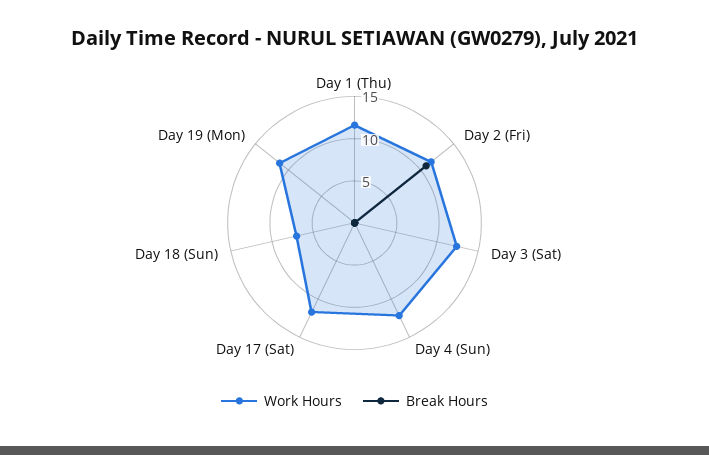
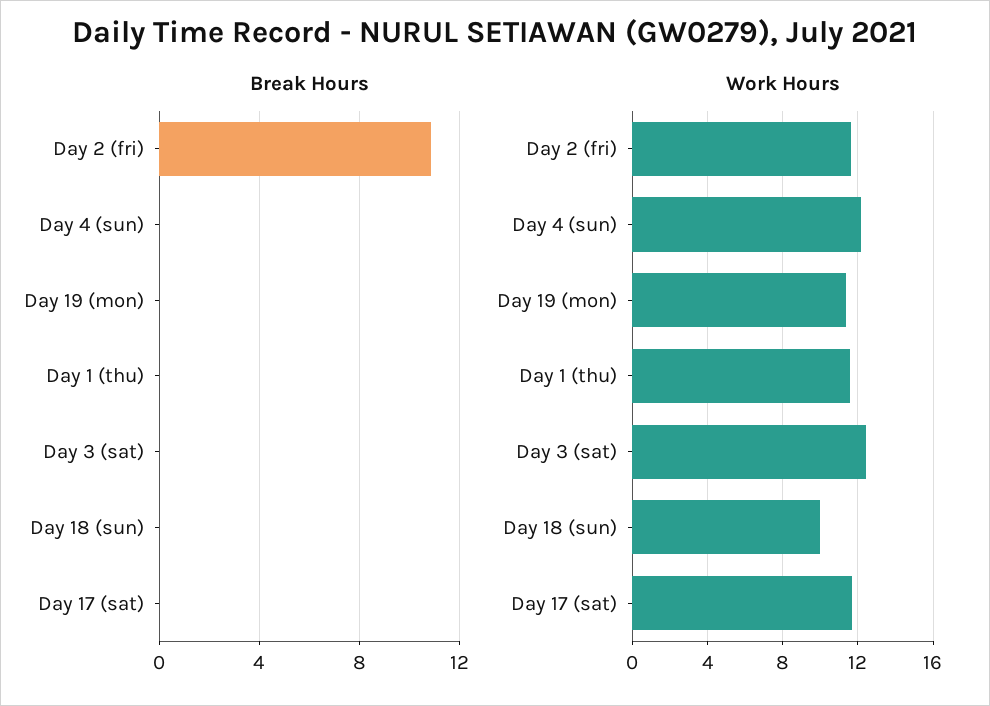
Work Hours, Day 18 (Sun): 7 -> 10

